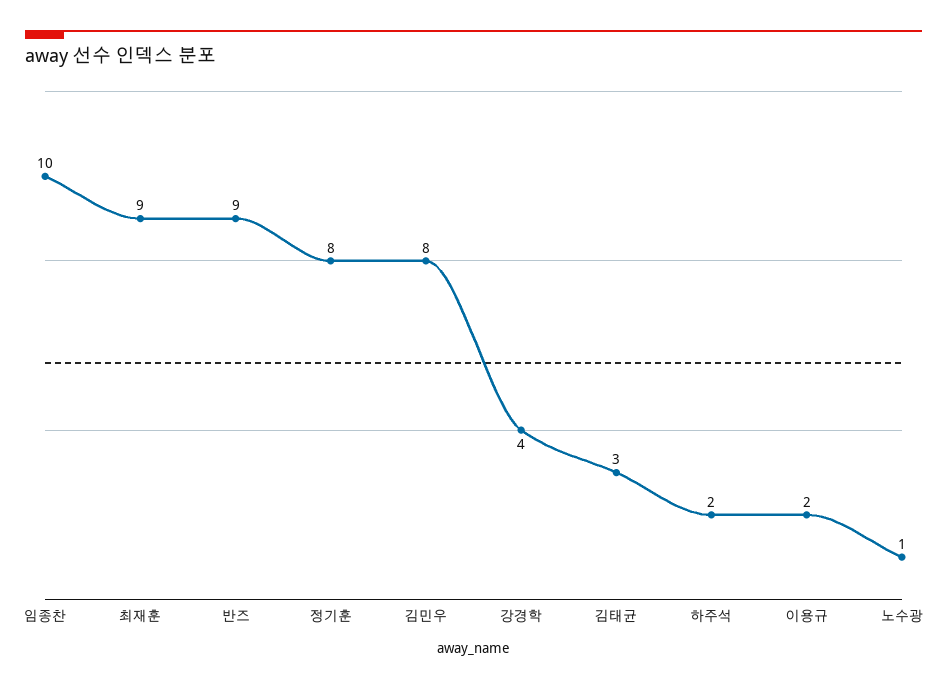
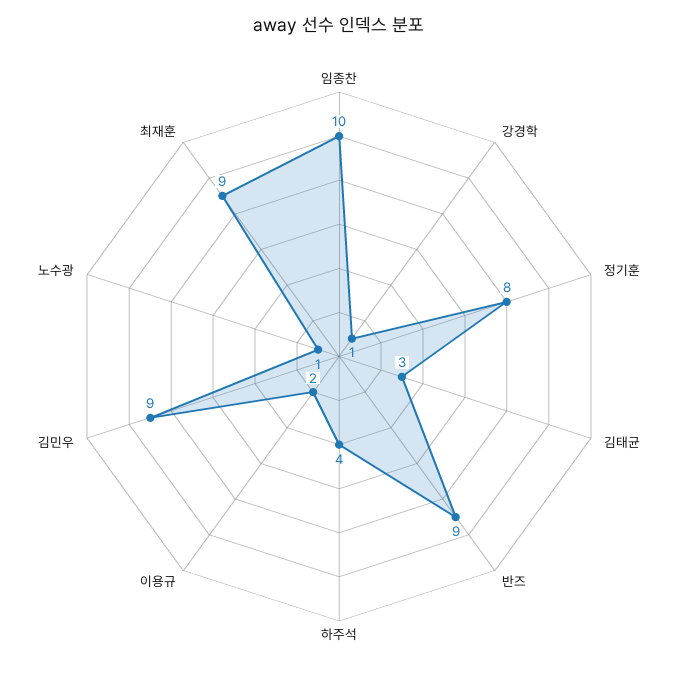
김민우: 8 -> 9
강경학: 4 -> 1
하주석: 2 -> 4

